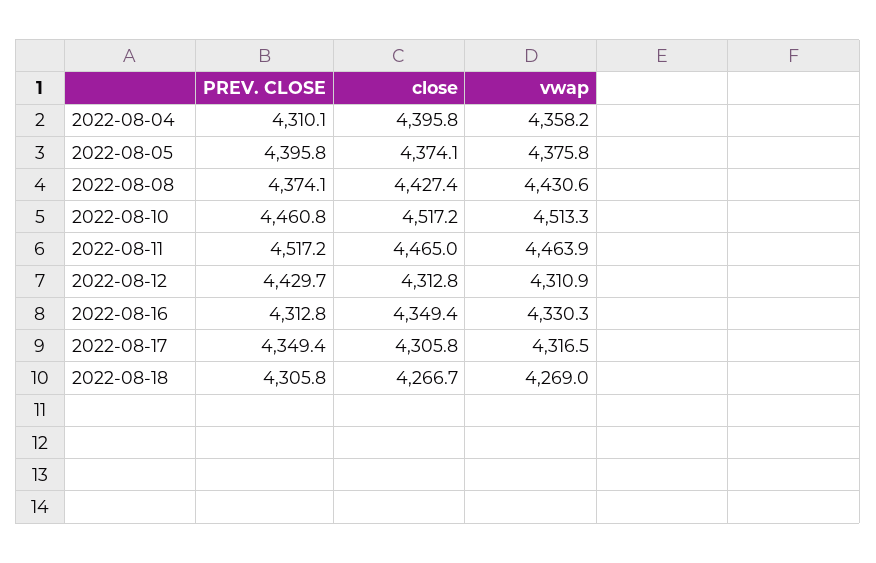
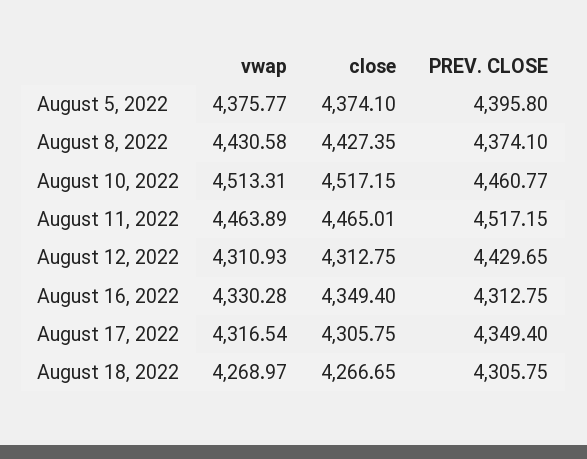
PREV. CLOSE, 2022-08-04: 4310.1 -> none
close, 2022-08-04: 4395.8 -> none
vwap, 2022-08-04: 4358.2 -> none

